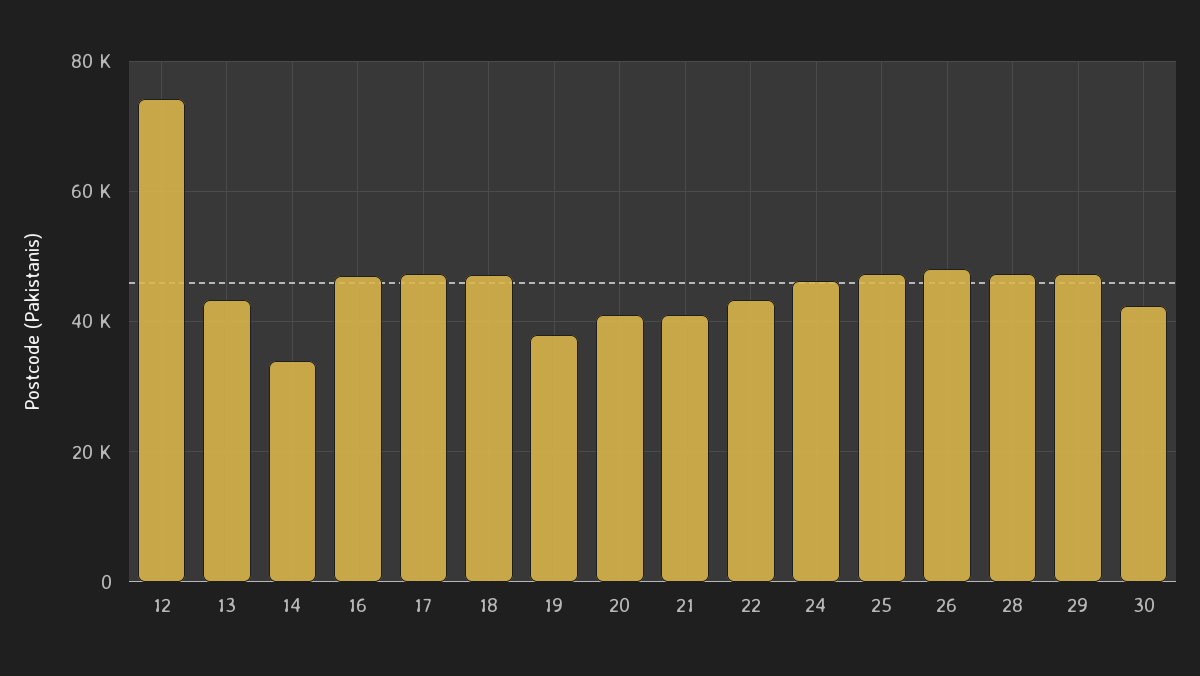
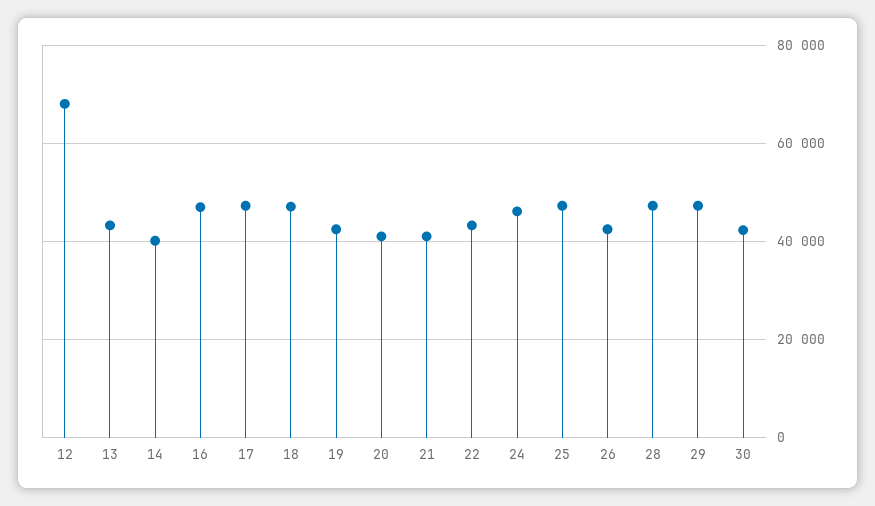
12: 74000 -> 68000
14: 34000 -> 40000
19: 38000 -> 42000
26: 48000 -> 42000

